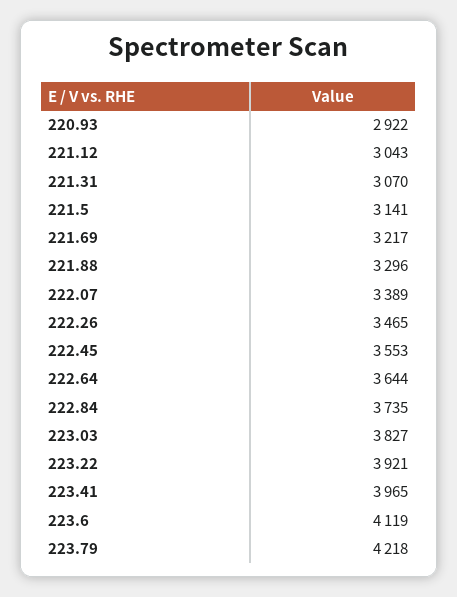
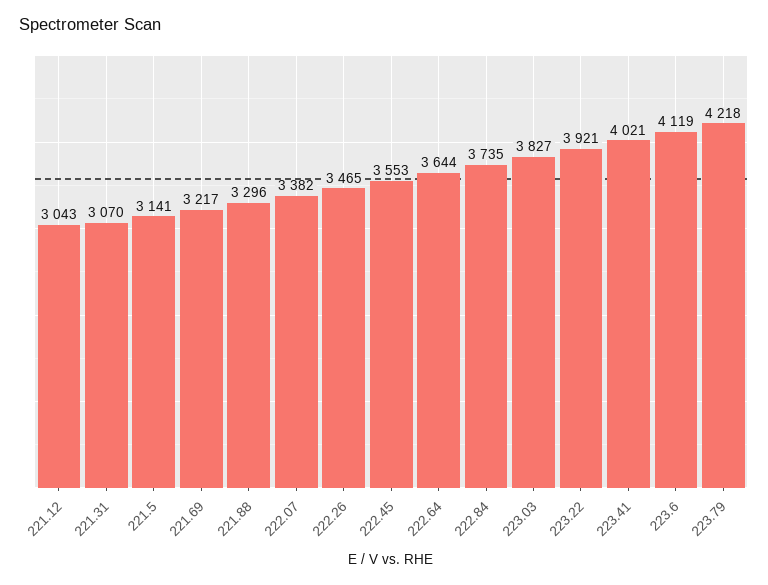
220.93: 2922 -> none
222.07: 3389 -> 3382
223.41: 3965 -> 4021

